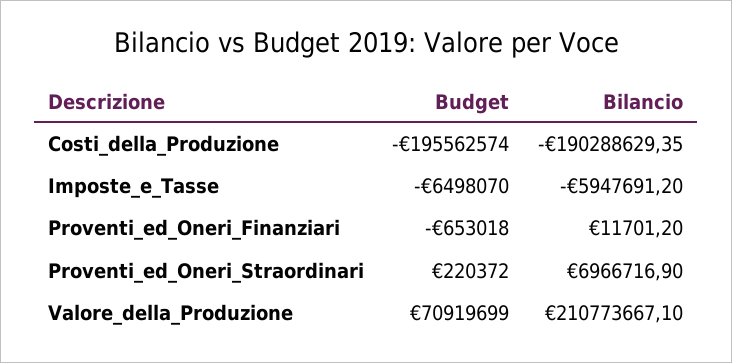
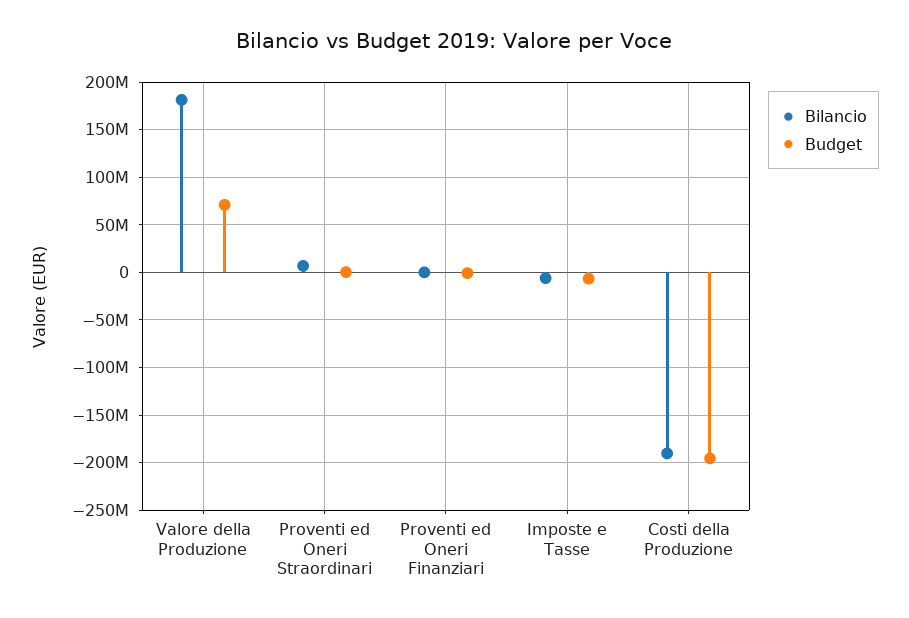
Bilancio, Valore_della_Produzione: 210773667.1 -> 180000000

